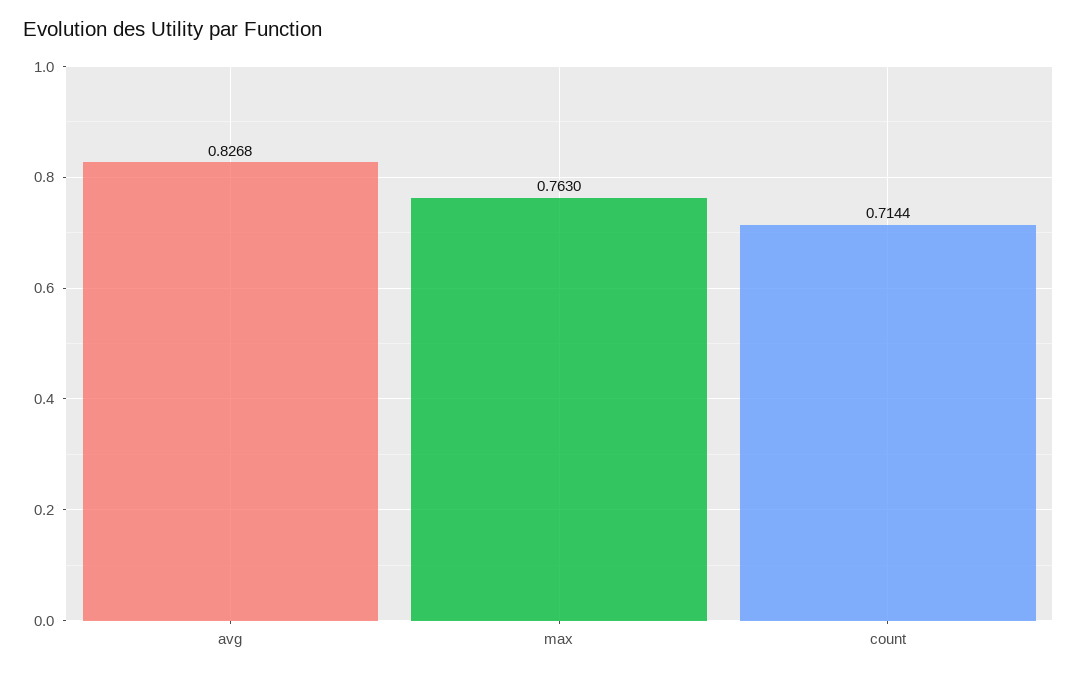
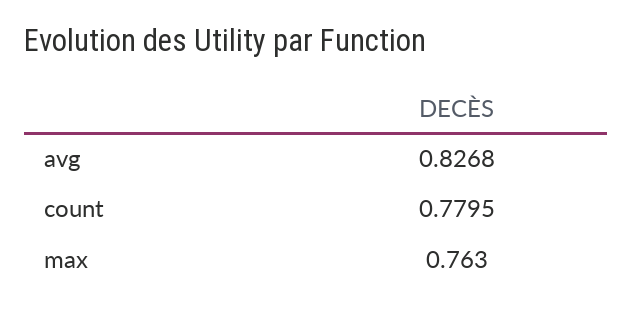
count: 0.7144 -> 0.7795

